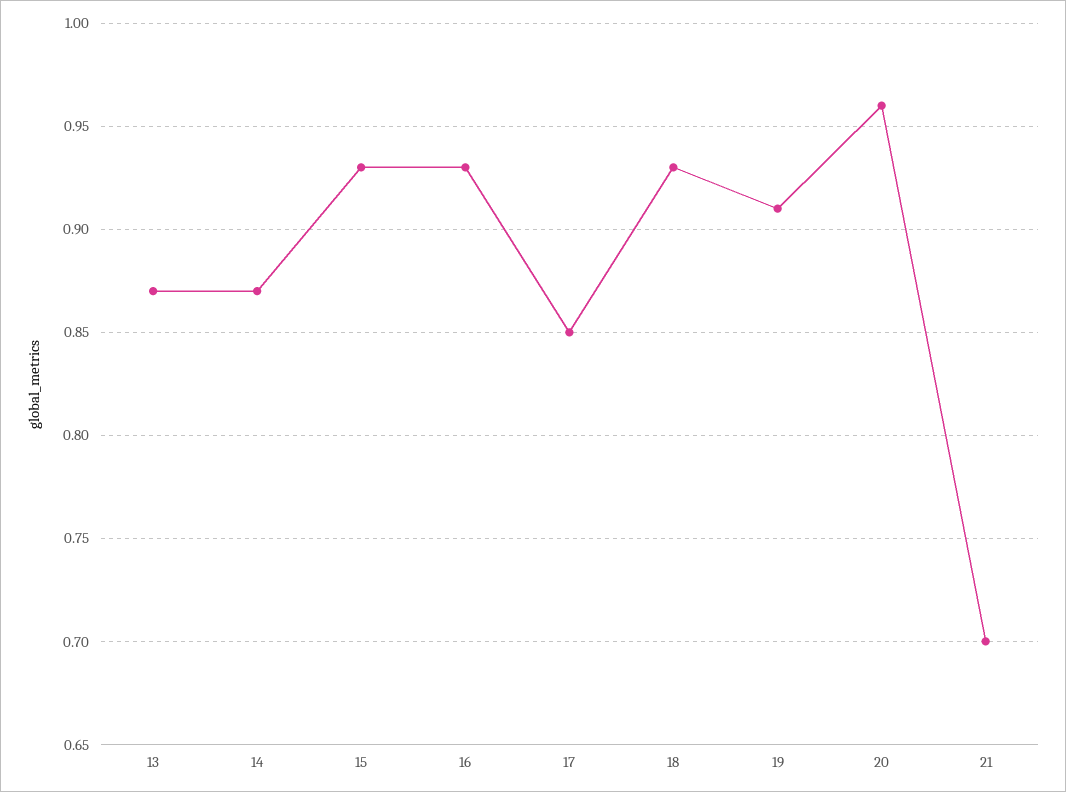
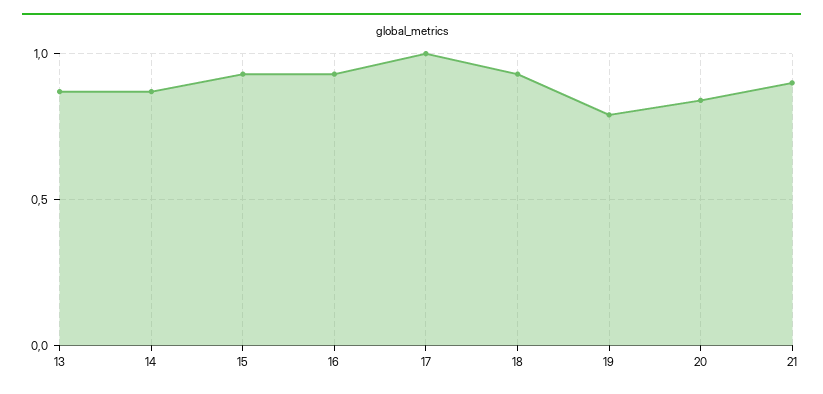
17: 0.85 -> 1
19: 0.91 -> 0.8
20: 0.96 -> 0.85
21: 0.7 -> 0.9

